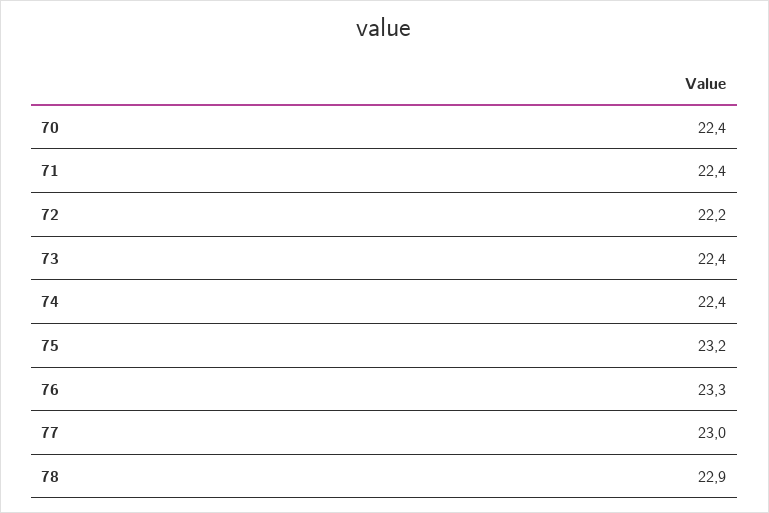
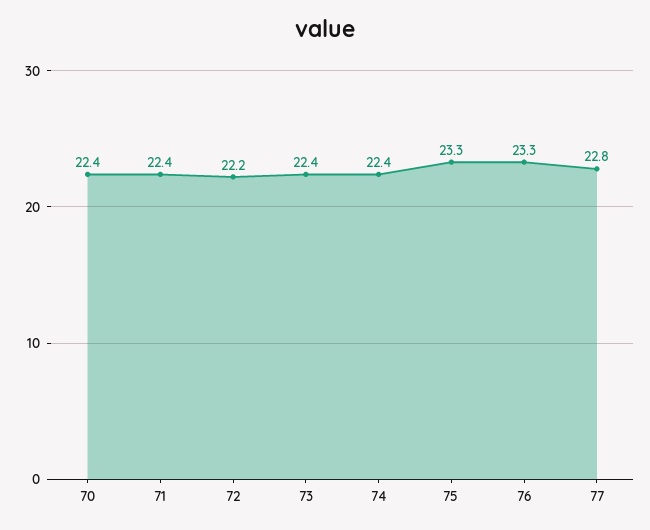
75: 23.2 -> 23.3
77: 23 -> 22.8
78: 22.9 -> none

